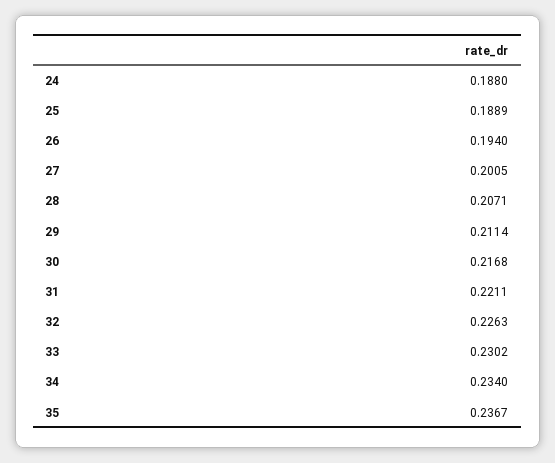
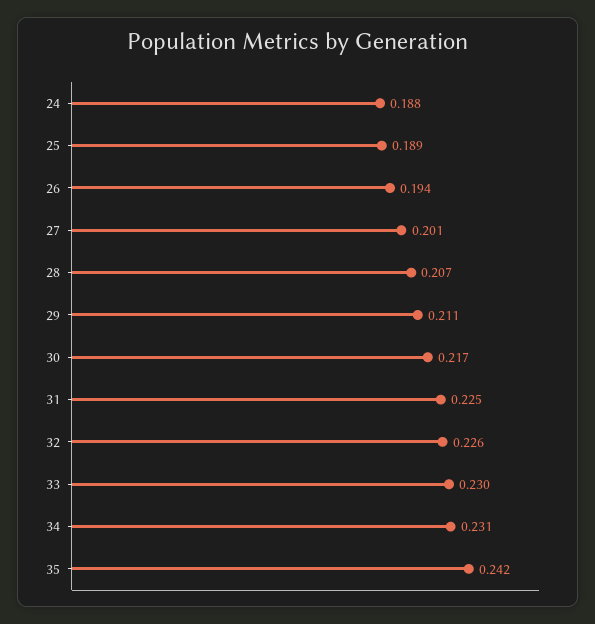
31: 0.2211 -> 0.225
34: 0.234 -> 0.231
35: 0.2367 -> 0.242

